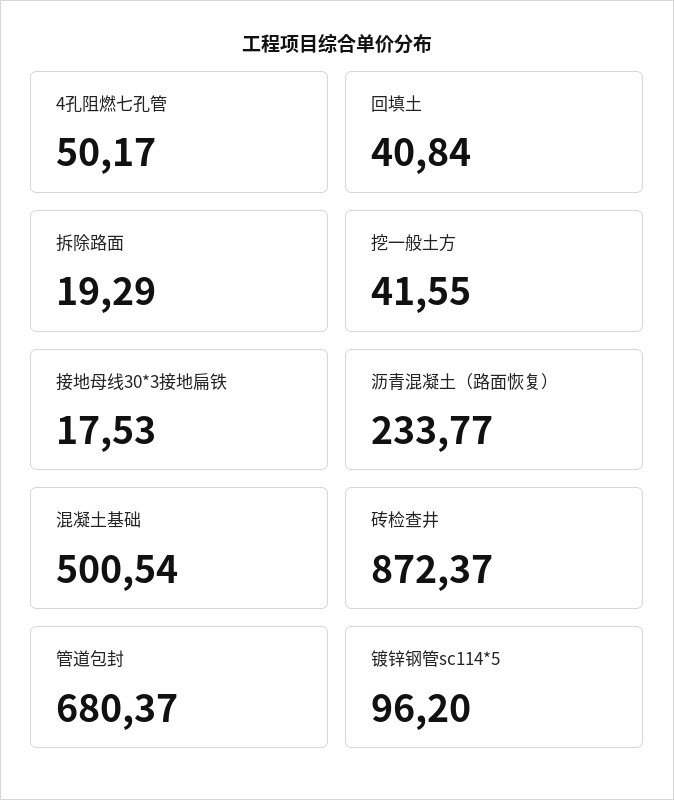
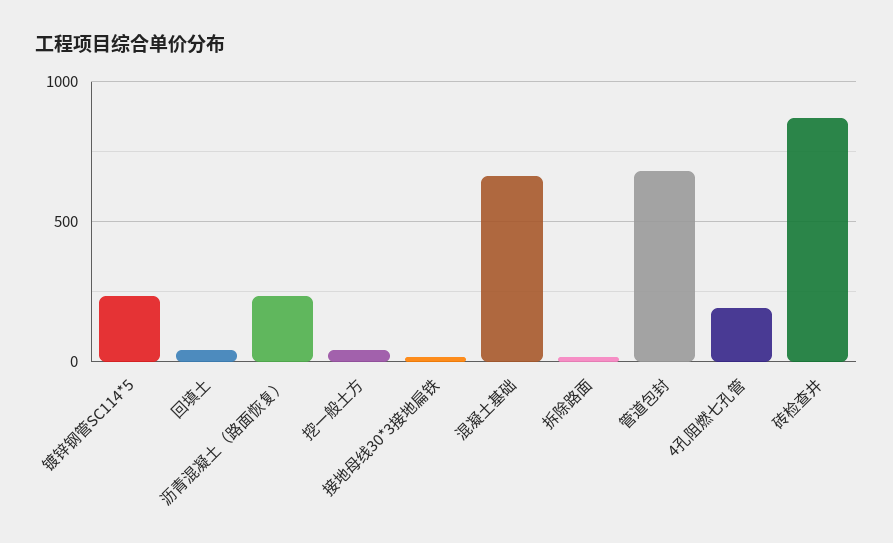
4孔阻燃七孔管: 50.17 -> 200
混凝土基础: 500.54 -> 650
镀锌钢管sc114*5: 96.2 -> 250

